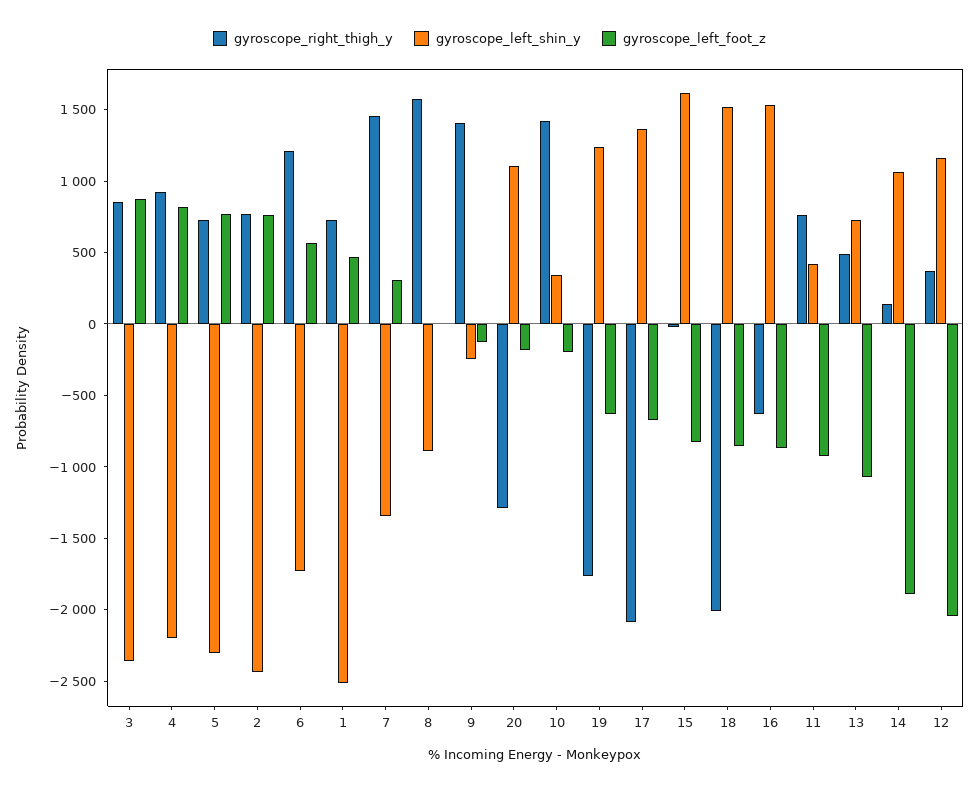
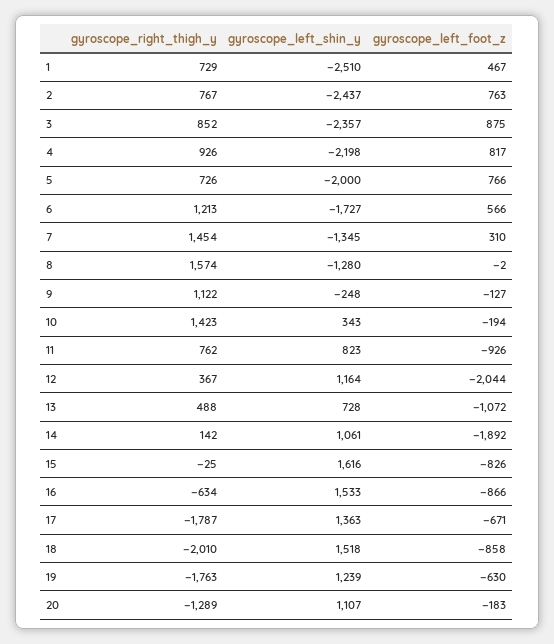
gyroscope_left_shin_y, 5: -2300 -> -2000
gyroscope_left_shin_y, 8: -900 -> -1280
gyroscope_right_thigh_y, 9: 1400 -> 1122
gyroscope_right_thigh_y, 17: -2100 -> -1787
gyroscope_left_shin_y, 11: 400 -> 823

